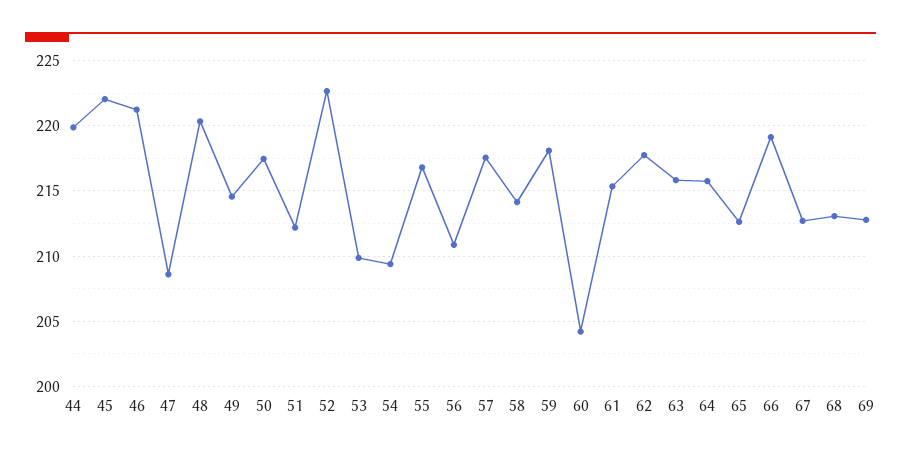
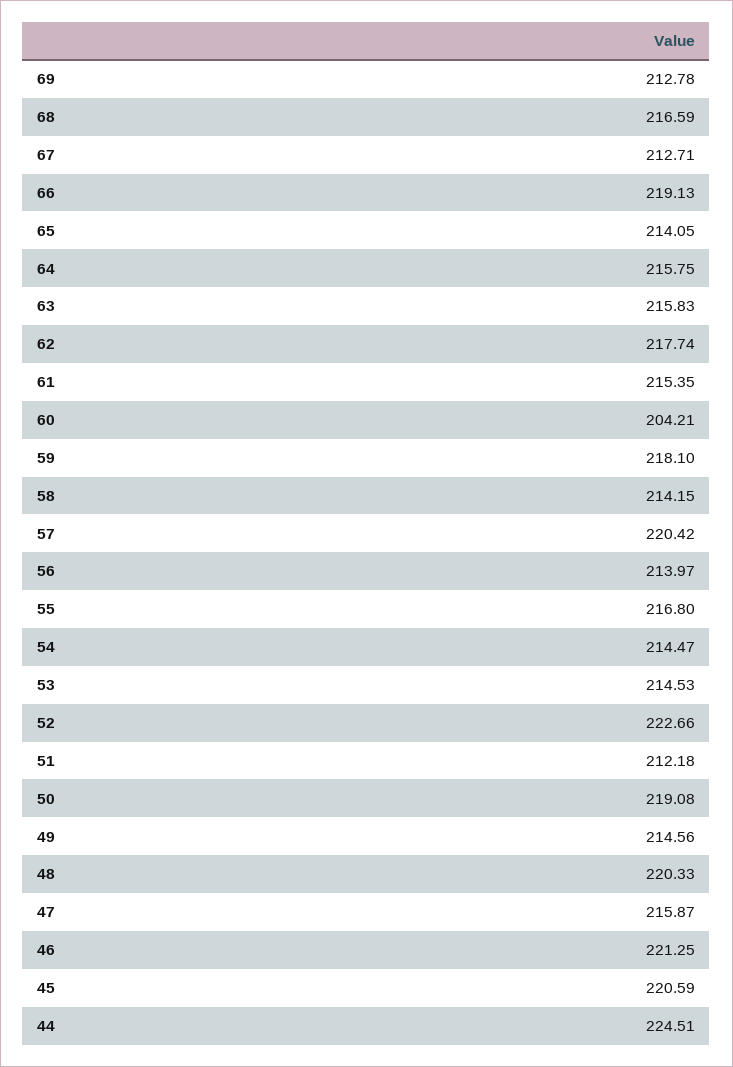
44: 220 -> 224.51
45: 222 -> 220.59
47: 208.5 -> 215.87
50: 217.5 -> 219.08
53: 210 -> 214.53
54: 209.5 -> 214.47
56: 211 -> 213.97
57: 217.5 -> 220.42
65: 212.5 -> 214.05
68: 213 -> 216.59

